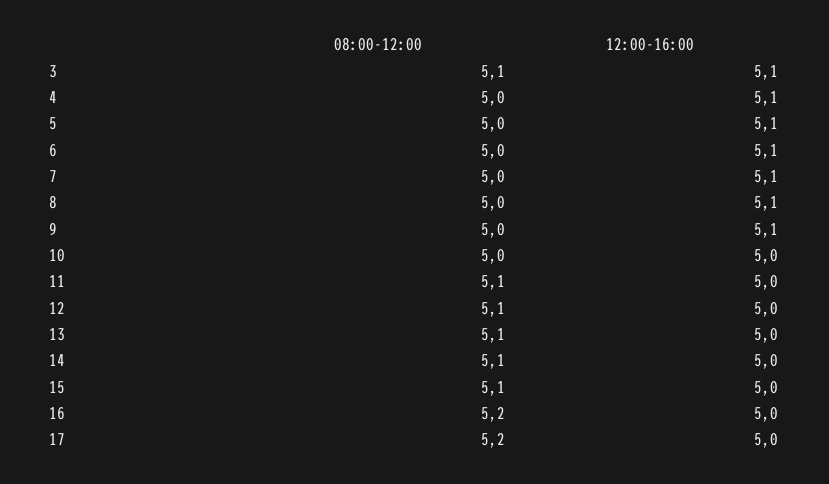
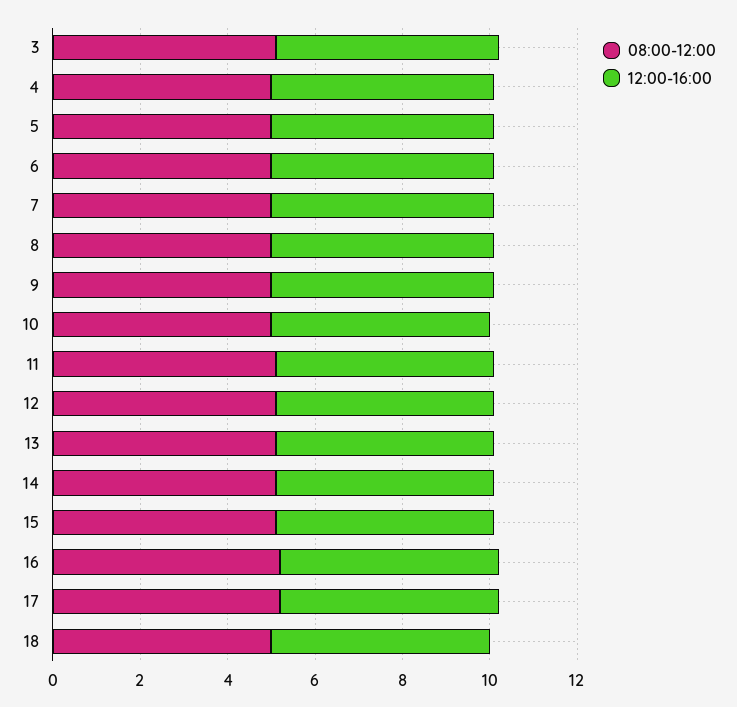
08:00-12:00, 18: none -> 5
12:00-16:00, 18: none -> 5

